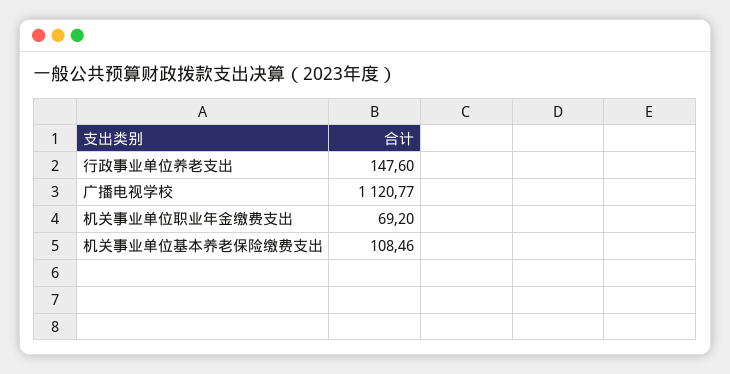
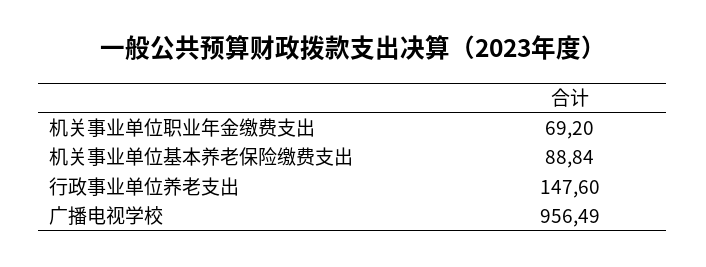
广播电视学校: 1120.77 -> 956.49
机关事业单位基本养老保险缴费支出: 108.46 -> 88.84

